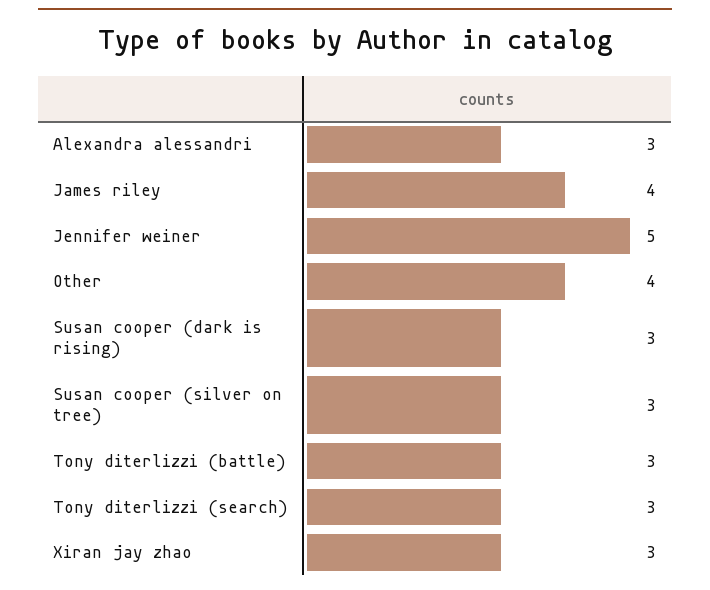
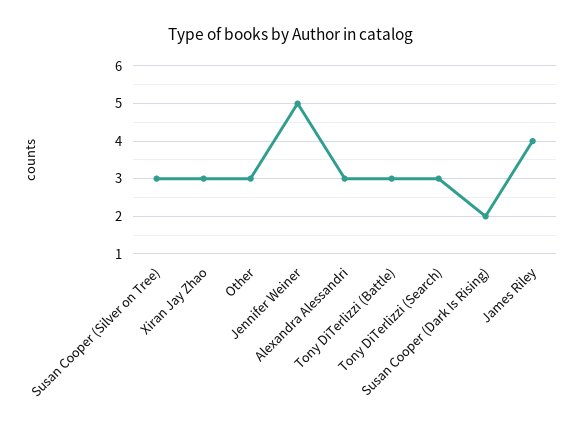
Other: 4 -> 3
Susan cooper (dark is rising): 3 -> 2

